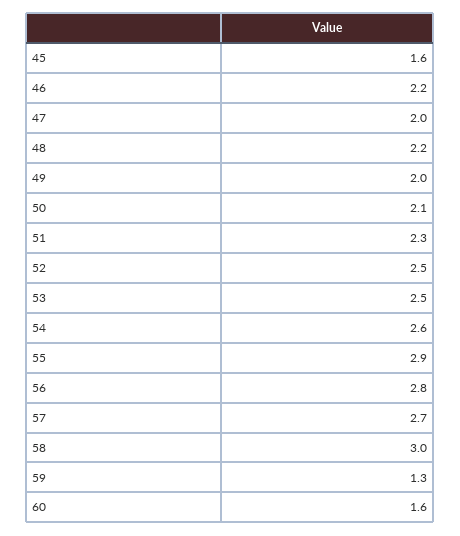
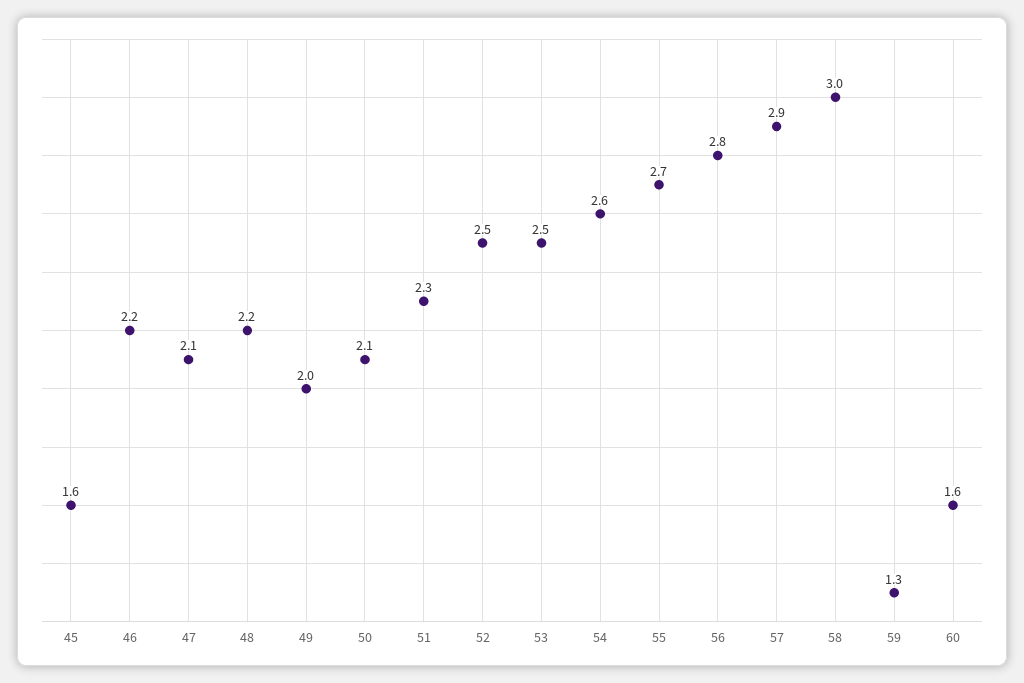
47: 2 -> 2.1
55: 2.9 -> 2.7
57: 2.7 -> 2.9

